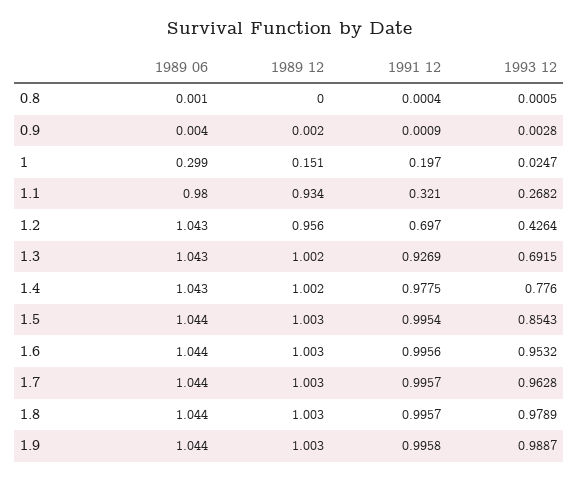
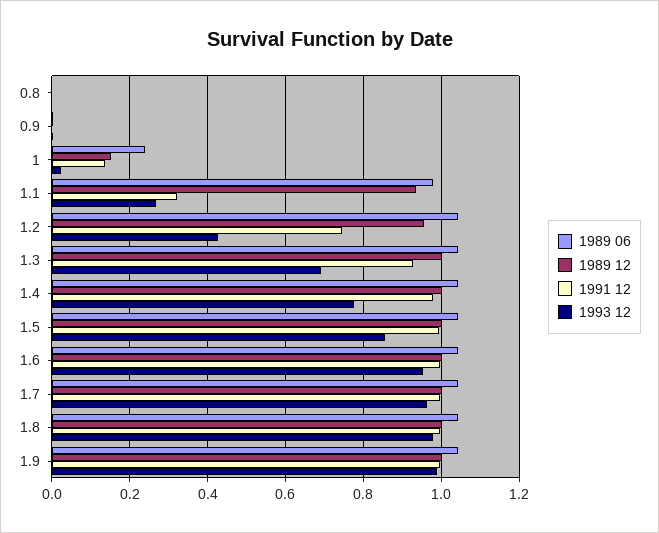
1989 06, 1: 0.299 -> 0.24
1991 12, 1: 0.197 -> 0.14
1991 12, 1.2: 0.697 -> 0.74

